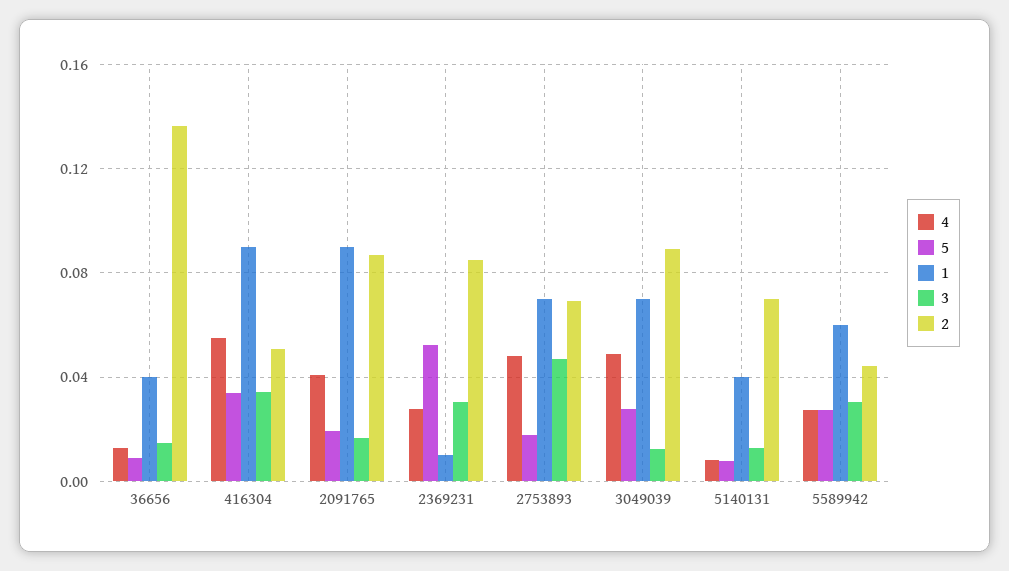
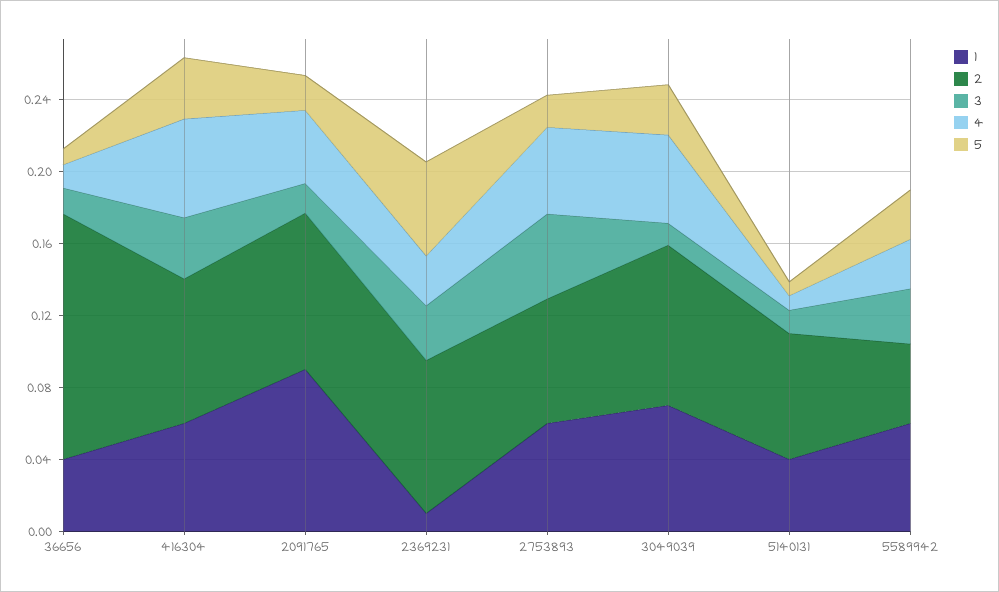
1, 416304: 0.09 -> 0.06
2, 416304: 0.05 -> 0.08
1, 2753893: 0.07 -> 0.06

